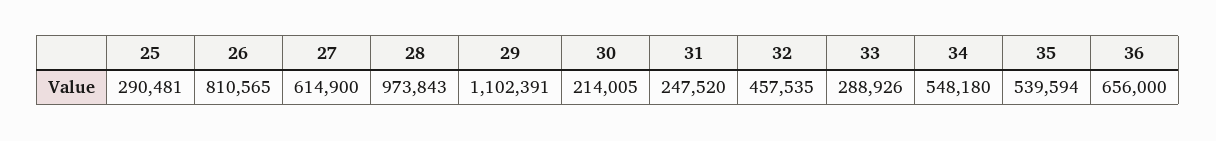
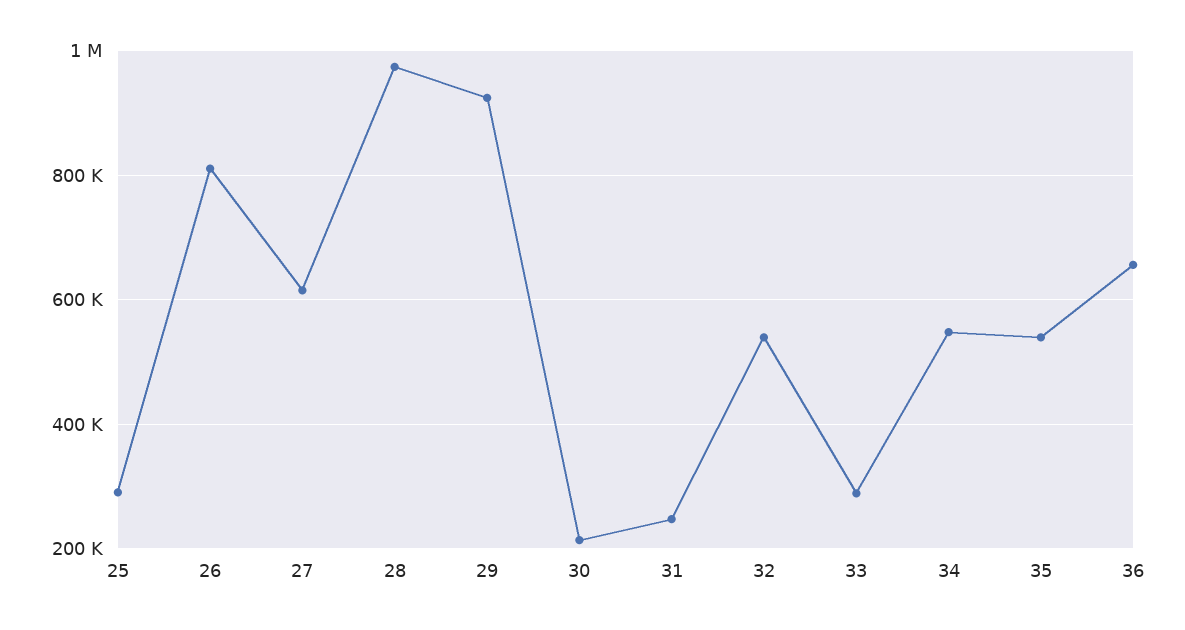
29: 1102391 -> 920000
32: 457535 -> 540000

